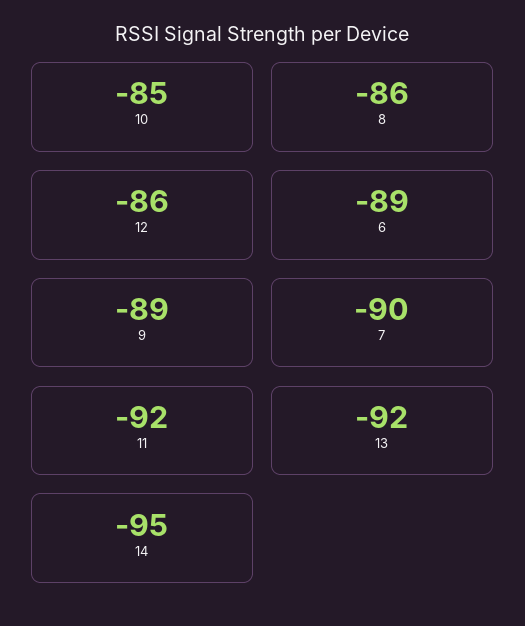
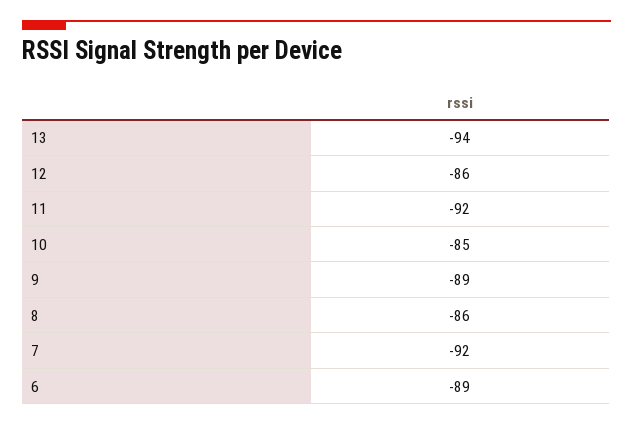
7: -90 -> -92
13: -92 -> -94
14: -95 -> none

